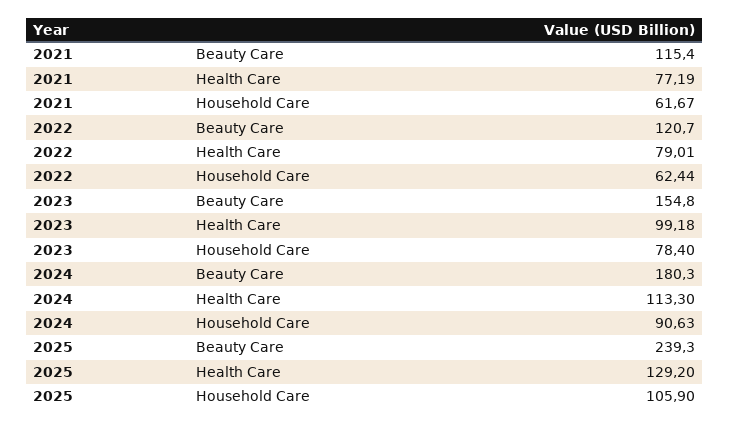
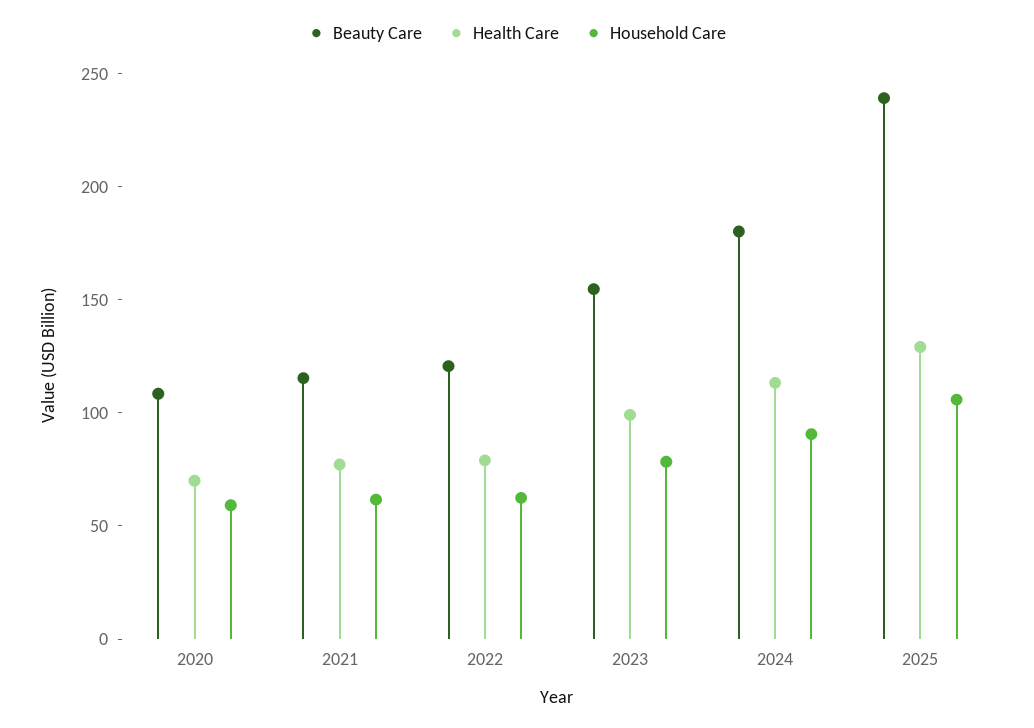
Beauty Care, 2020: none -> 110
Health Care, 2020: none -> 70
Household Care, 2020: none -> 60

